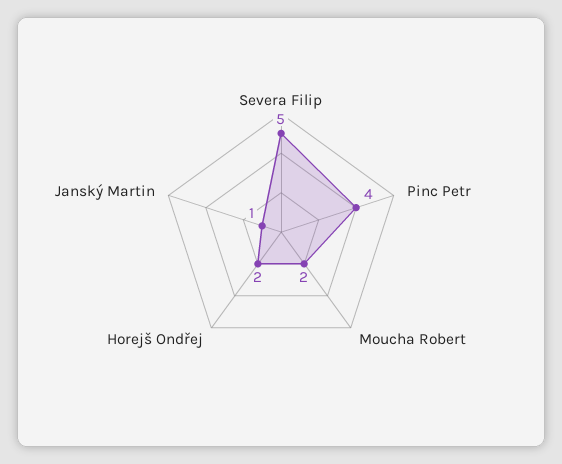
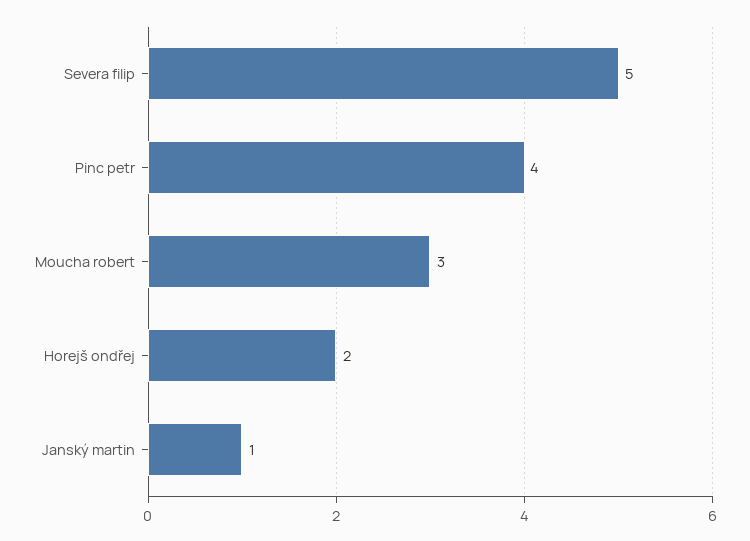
Moucha Robert: 2 -> 3

